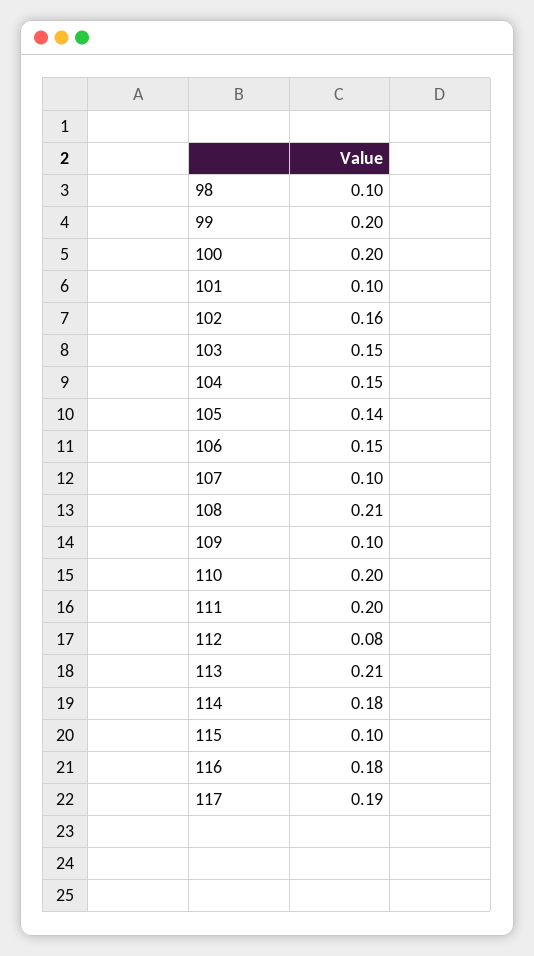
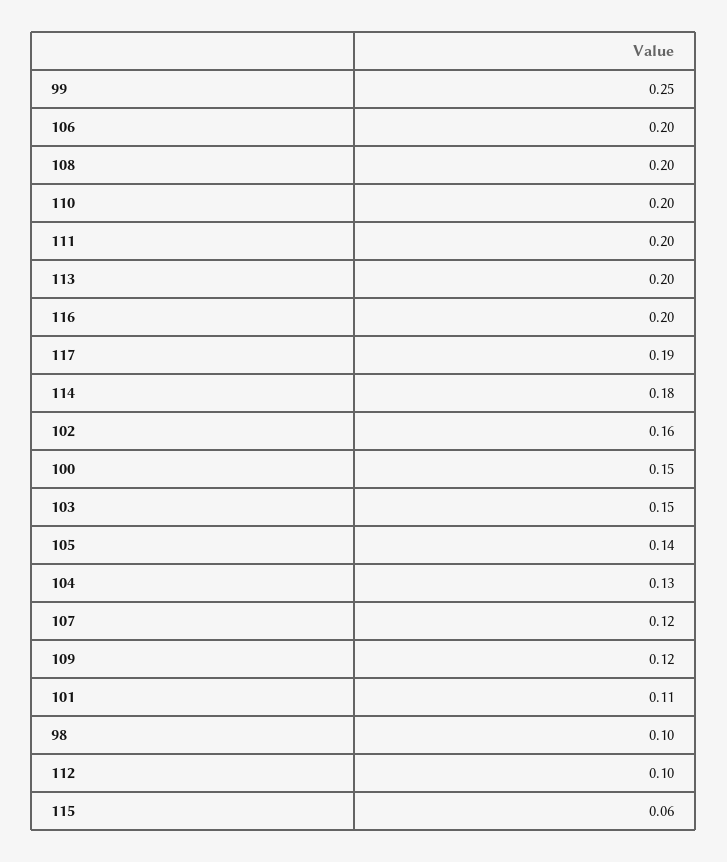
99: 0.2 -> 0.25
100: 0.2 -> 0.15
101: 0.1 -> 0.11
104: 0.15 -> 0.13
106: 0.15 -> 0.2
107: 0.1 -> 0.12
108: 0.21 -> 0.2
109: 0.1 -> 0.12
112: 0.08 -> 0.1
113: 0.21 -> 0.2
115: 0.1 -> 0.06
116: 0.18 -> 0.2

